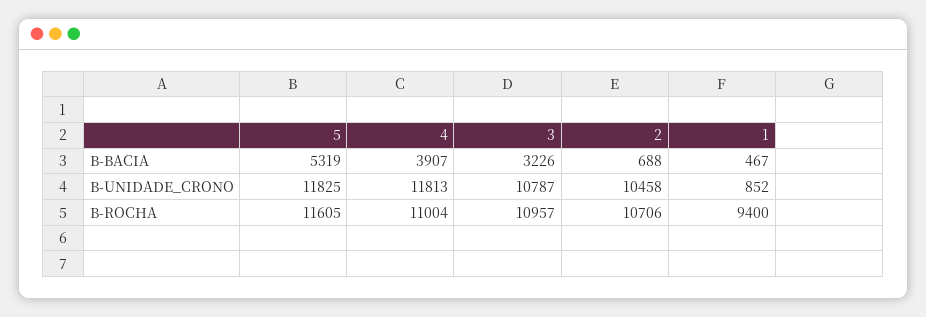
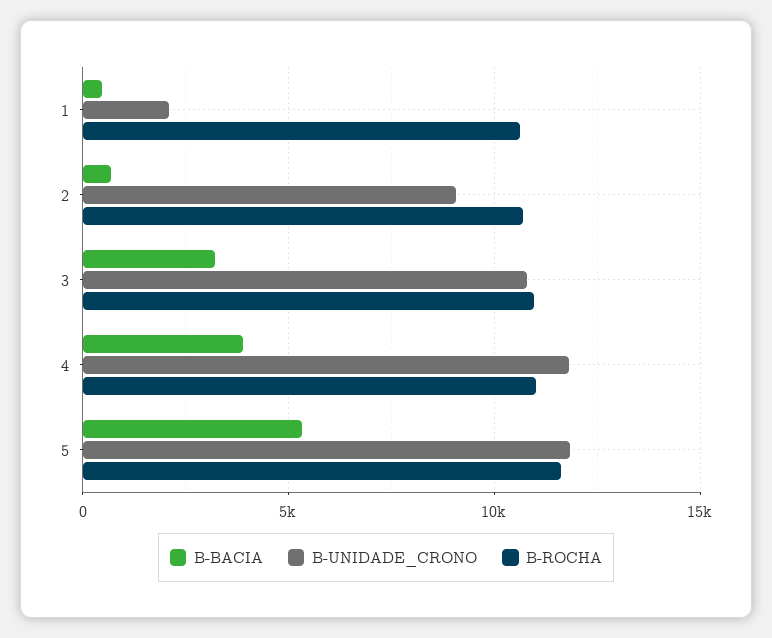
B-UNIDADE_CRONO, 2: 10458 -> 9000
B-UNIDADE_CRONO, 1: 852 -> 2000
B-ROCHA, 1: 9400 -> 10500

